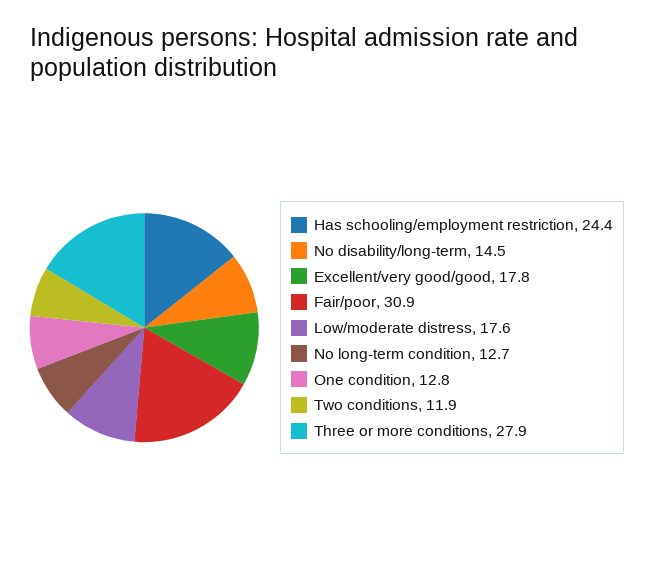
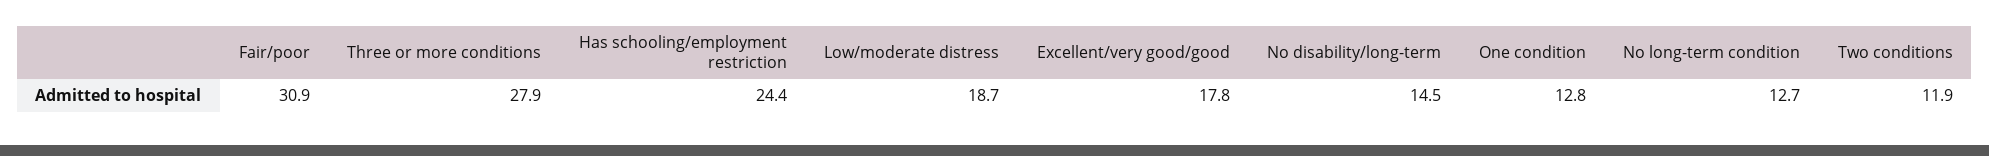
Low/moderate distress: 17.6 -> 18.7

